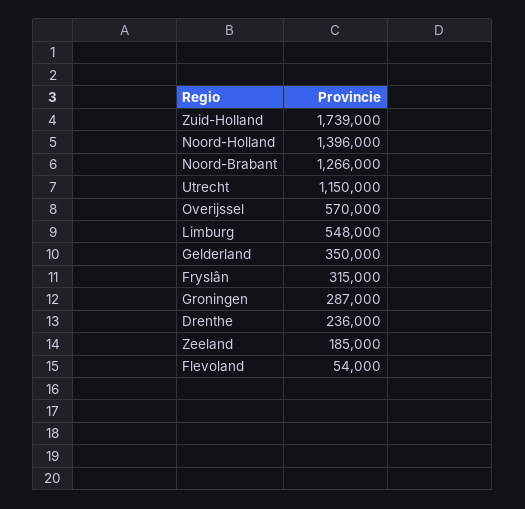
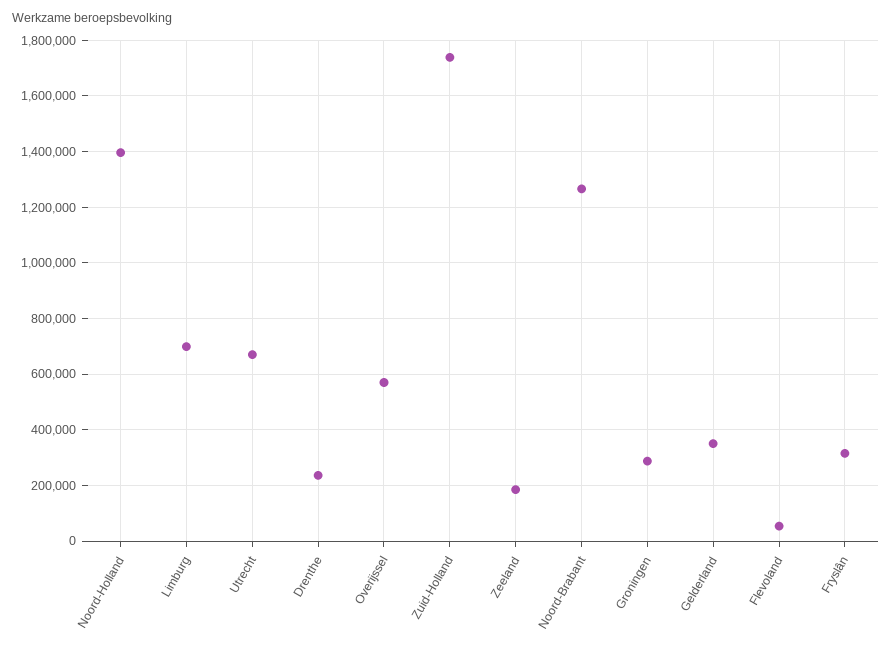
Utrecht: 1150000 -> 675000
Limburg: 548000 -> 700000

